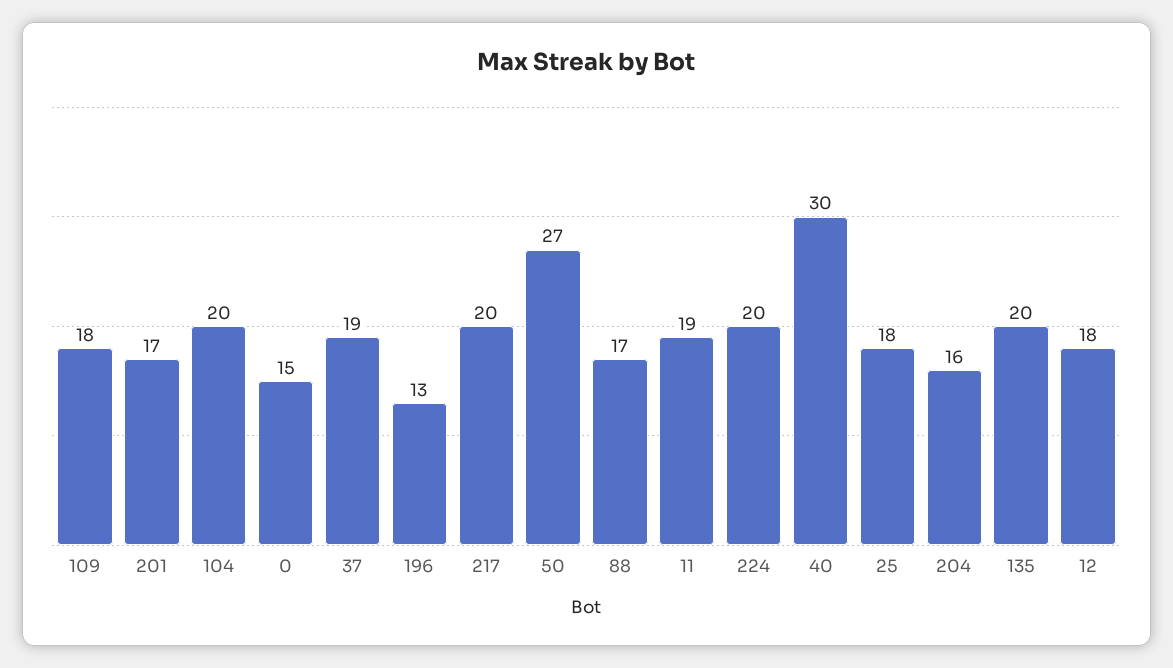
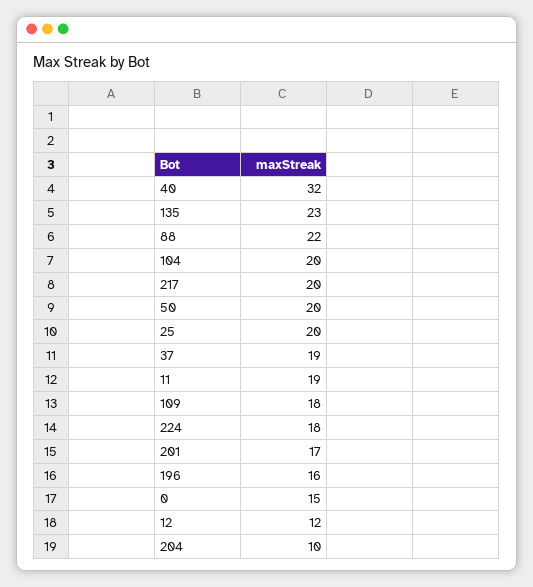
196: 13 -> 16
50: 27 -> 20
88: 17 -> 22
224: 20 -> 18
40: 30 -> 32
25: 18 -> 20
204: 16 -> 10
135: 20 -> 23
12: 18 -> 12

